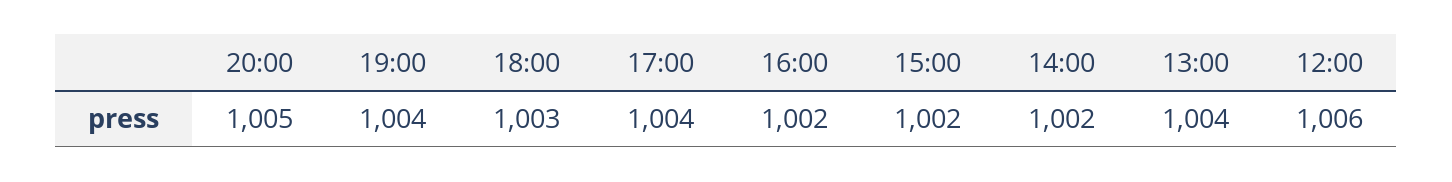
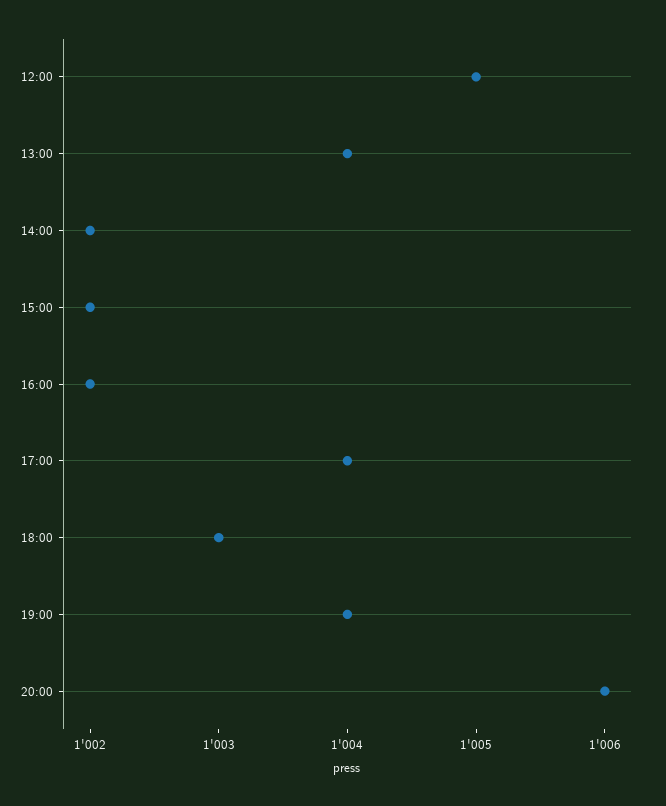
20:00: 1005 -> 1006
12:00: 1006 -> 1005

